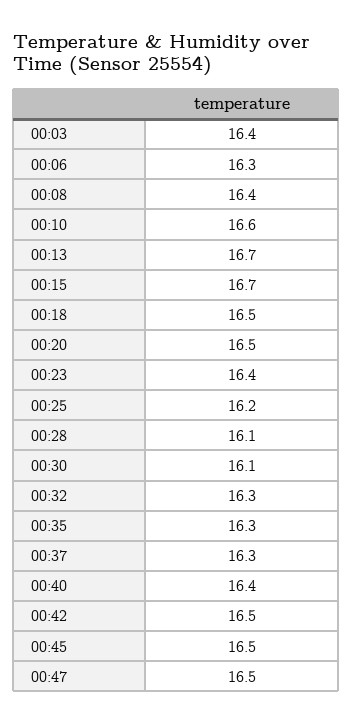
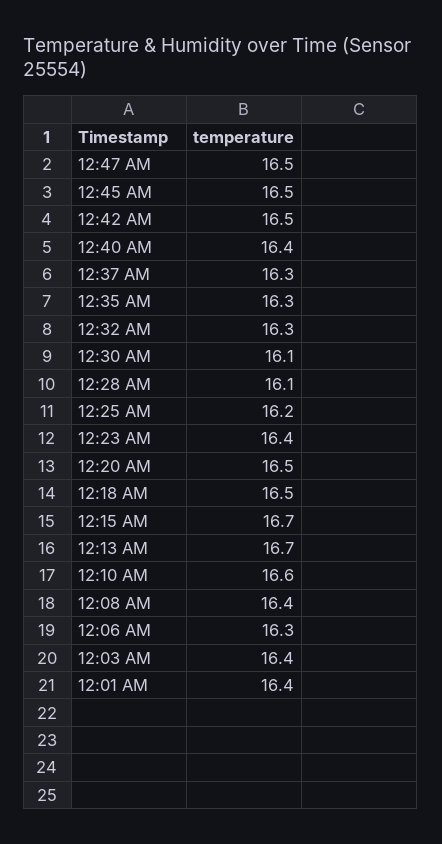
12:01 AM: none -> 16.4

